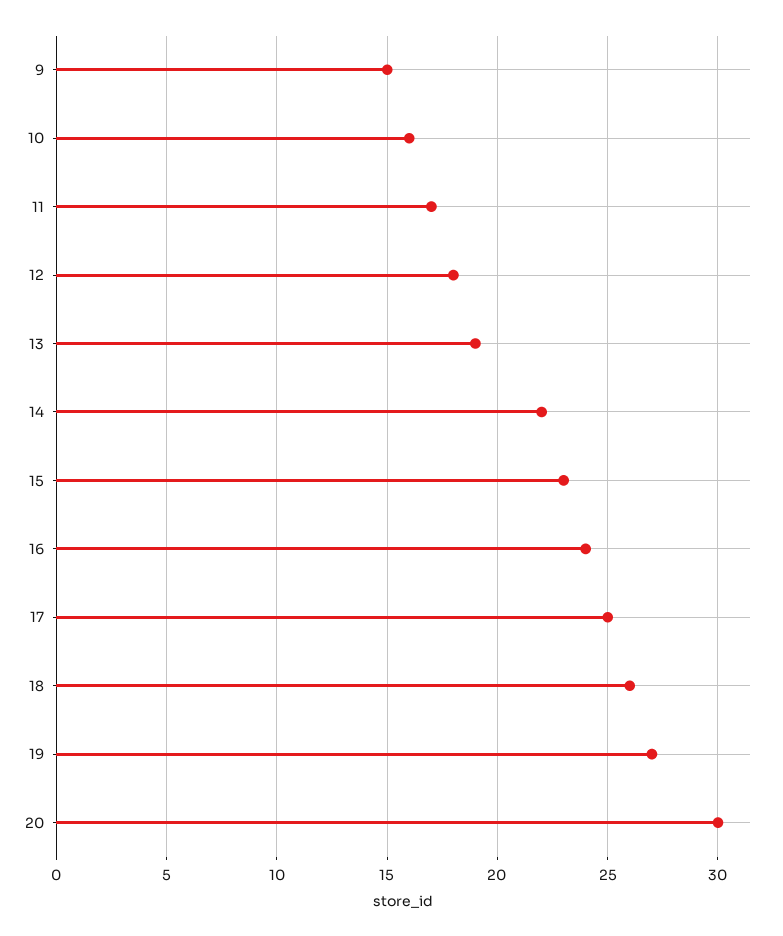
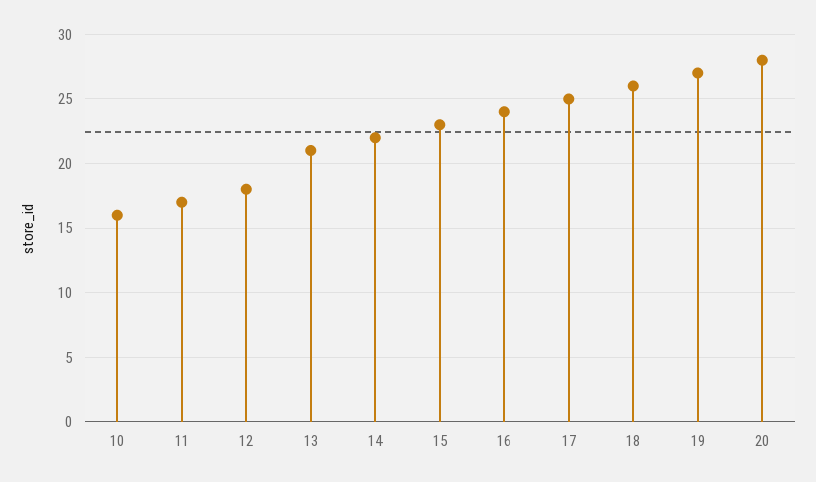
9: 15 -> none
13: 19 -> 21
20: 30 -> 28

